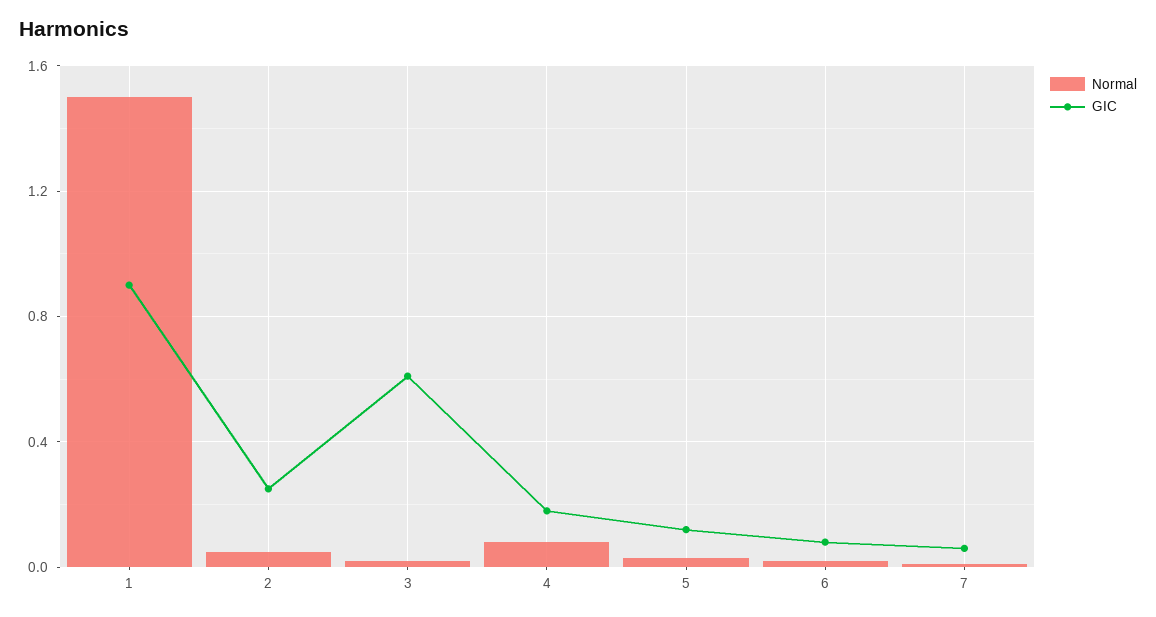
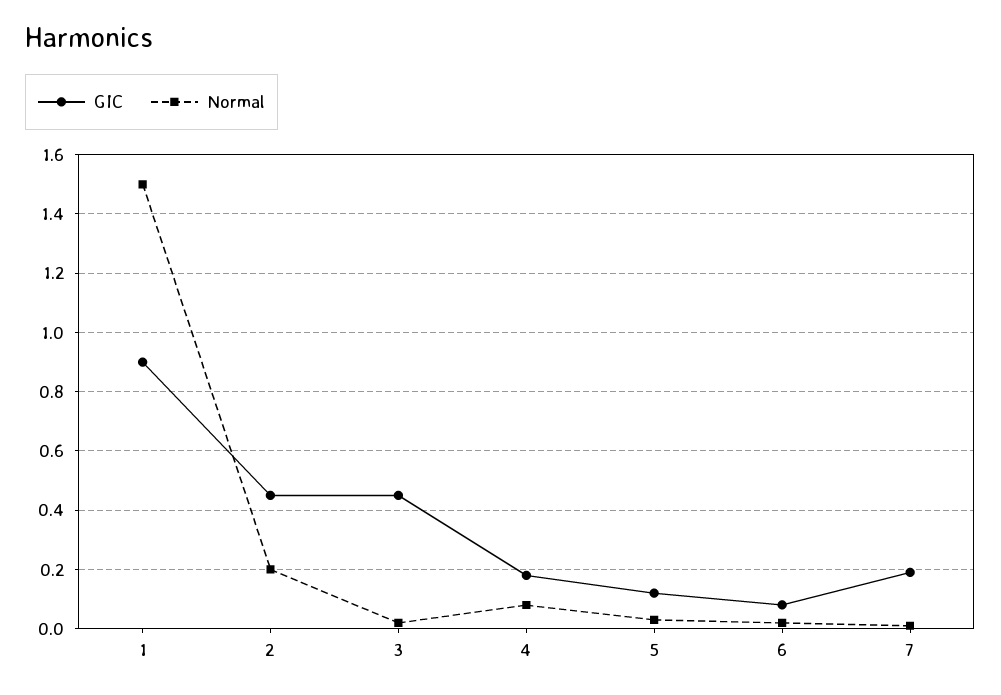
Normal, 2: 0.05 -> 0.2
GIC, 2: 0.25 -> 0.45
GIC, 3: 0.6 -> 0.45
GIC, 7: 0.05 -> 0.2

